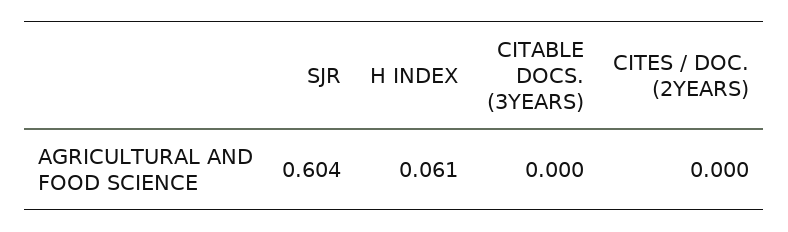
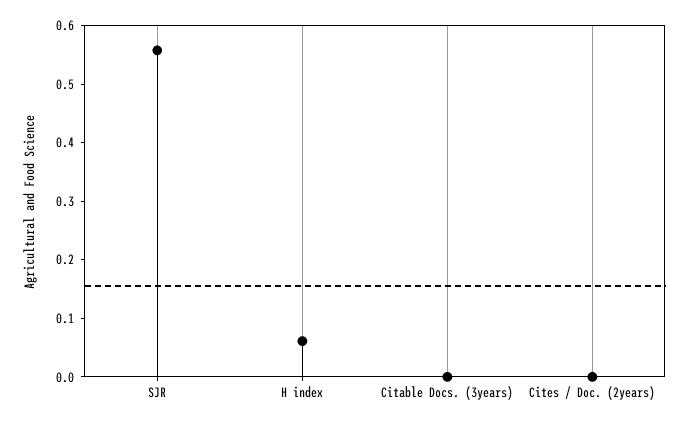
SJR: 0.604 -> 0.56

